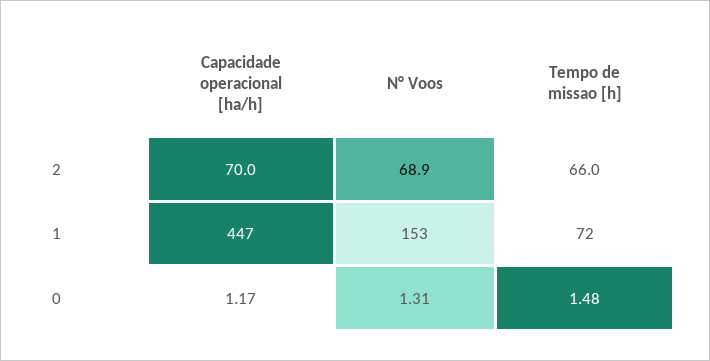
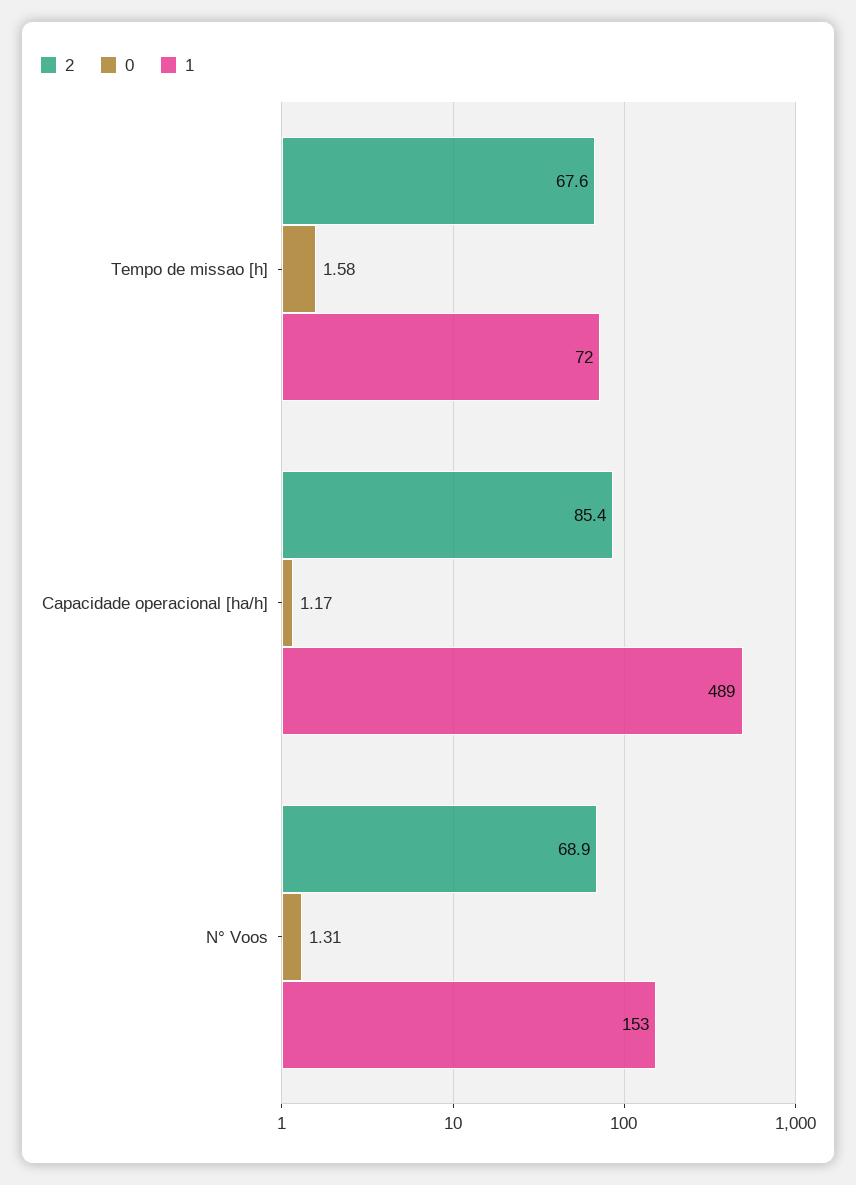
2, Capacidade operacional [ha/h]: 70 -> 85.4
2, Tempo de missao [h]: 66 -> 67.6
1, Capacidade operacional [ha/h]: 447 -> 489
0, Tempo de missao [h]: 1.48 -> 1.58

